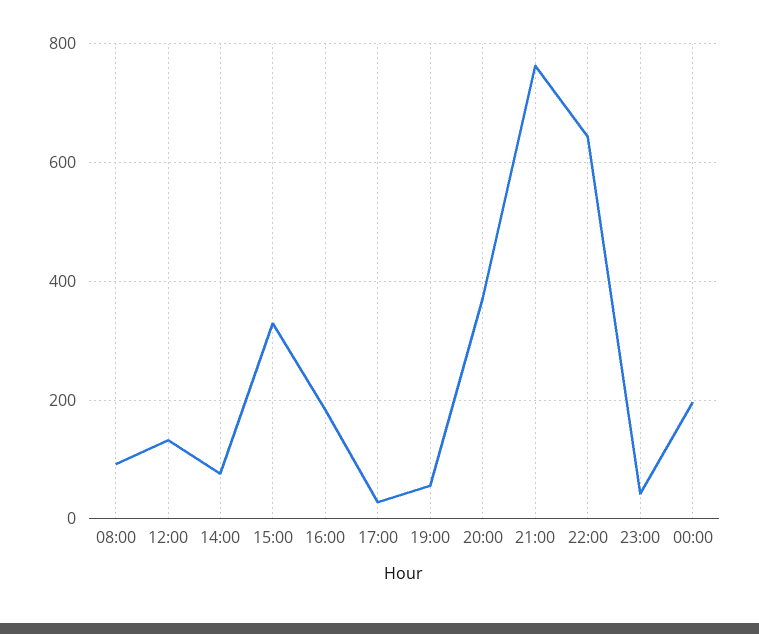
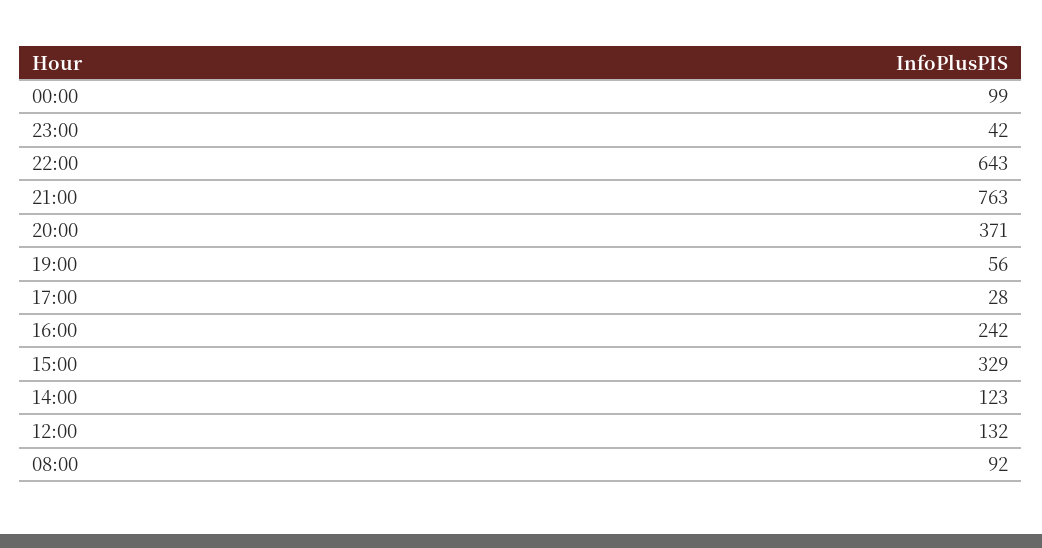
14:00: 80 -> 123
16:00: 180 -> 242
00:00: 200 -> 99

